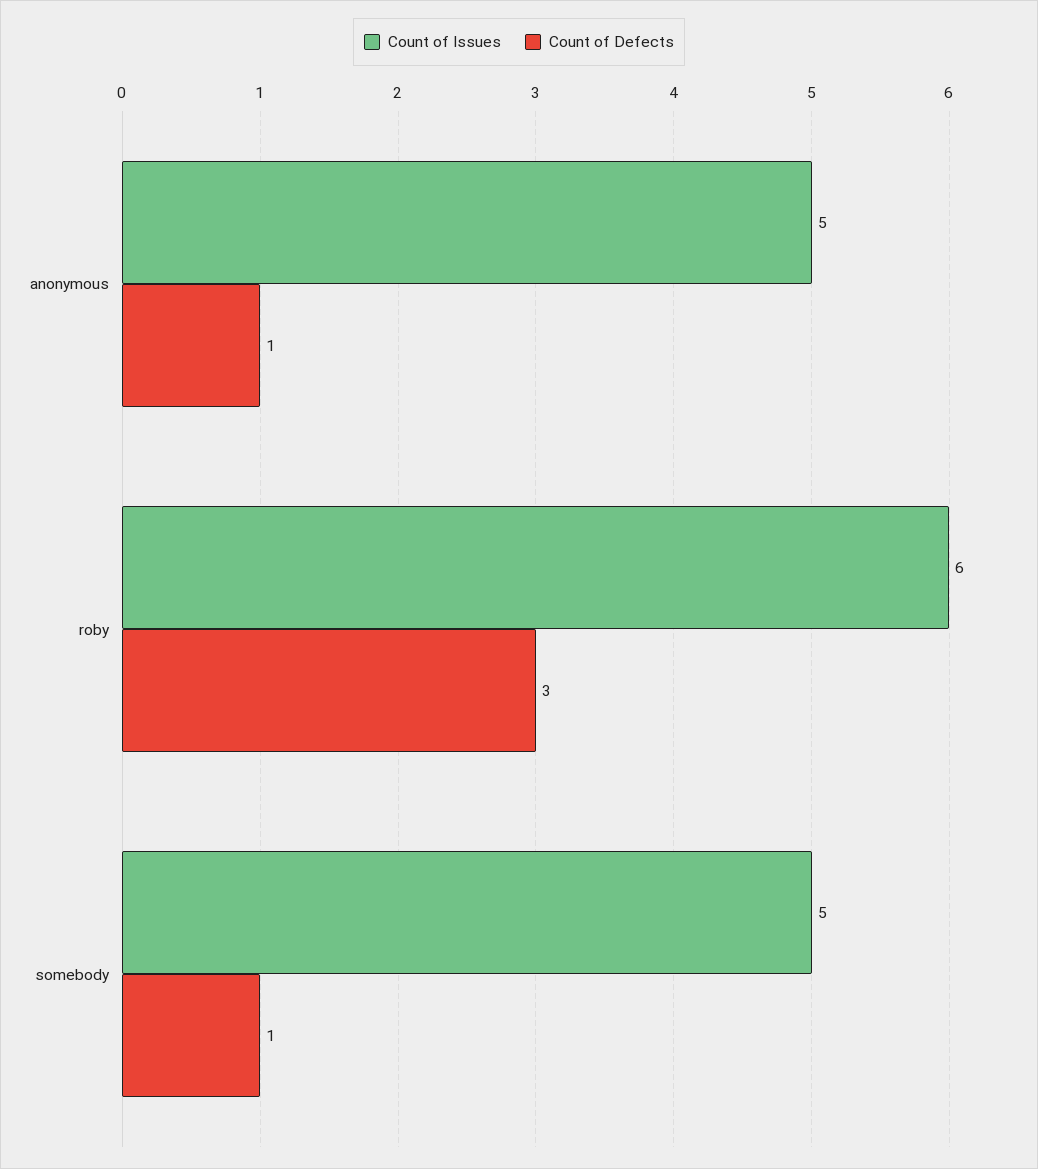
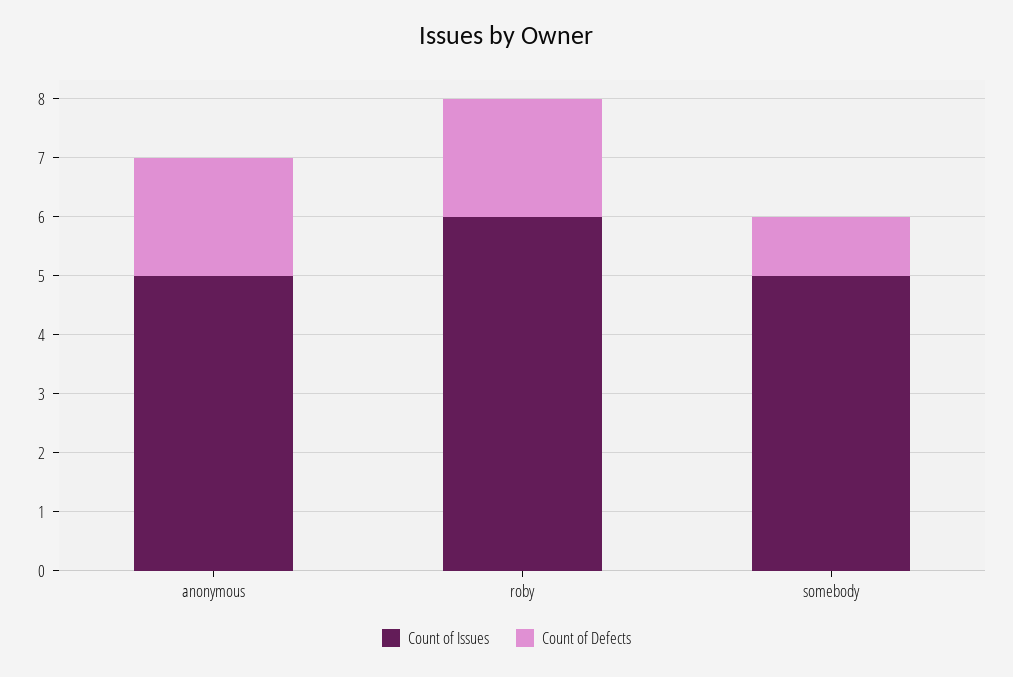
Count of Defects, anonymous: 1 -> 2
Count of Defects, roby: 3 -> 2

